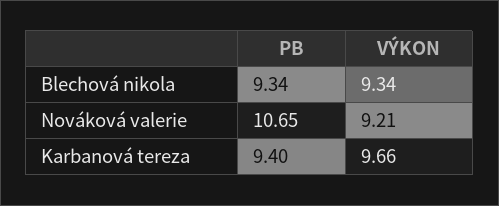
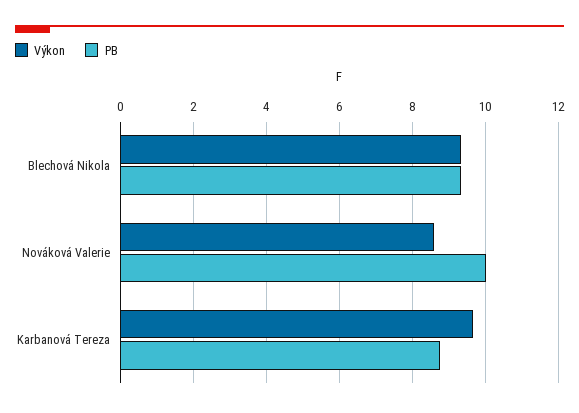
PB, Nováková valerie: 10.65 -> 10
VÝKON, Nováková valerie: 9.21 -> 8.6
PB, Karbanová tereza: 9.4 -> 8.8

